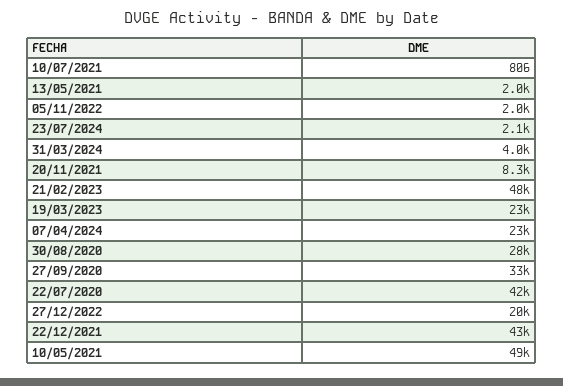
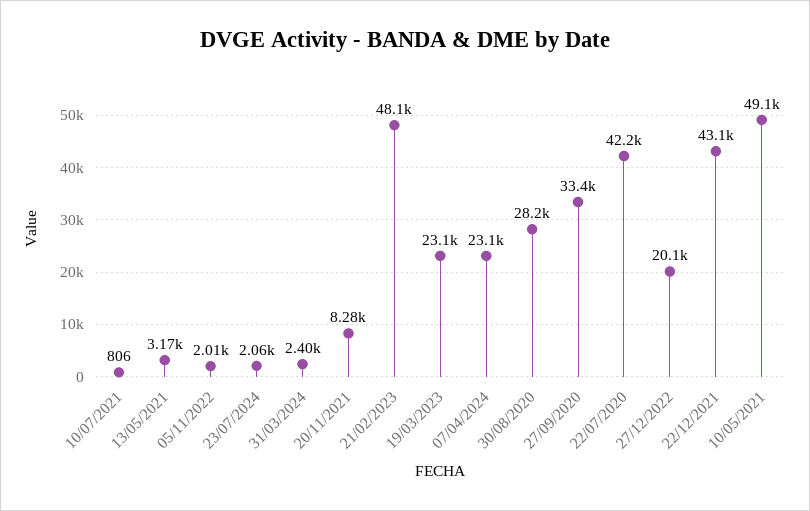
13/05/2021: 2000 -> 3170
31/03/2024: 4000 -> 2400

